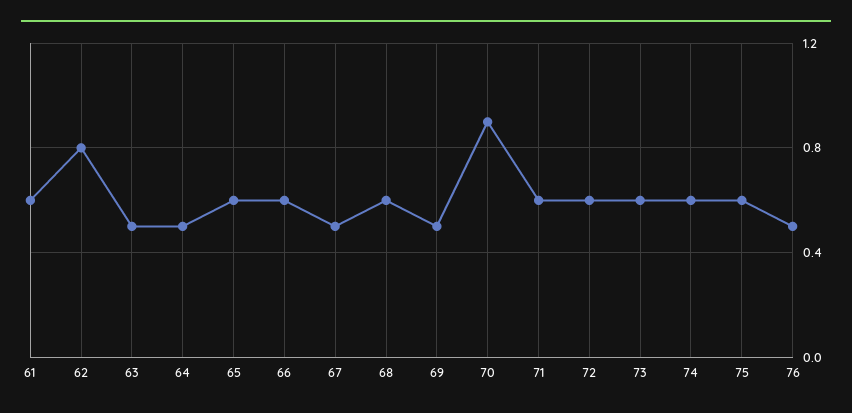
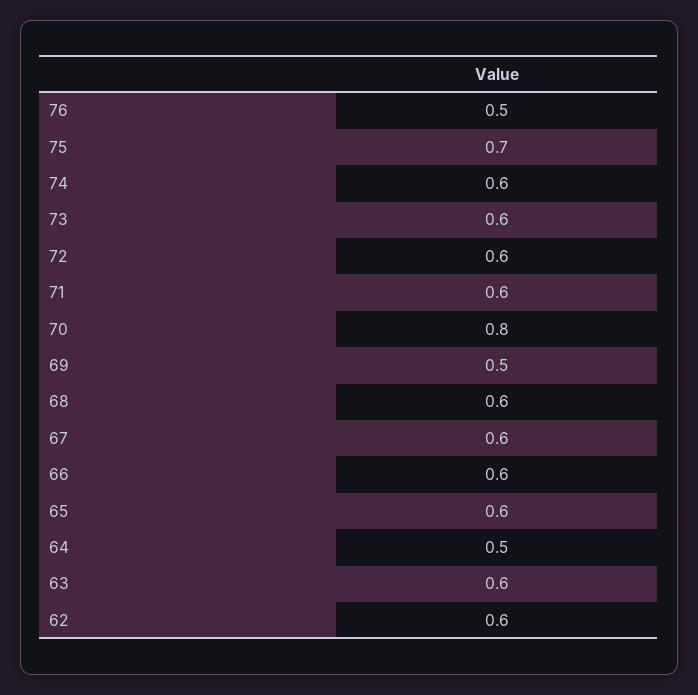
61: 0.6 -> none
62: 0.8 -> 0.6
63: 0.5 -> 0.6
67: 0.5 -> 0.6
70: 0.9 -> 0.8
75: 0.6 -> 0.7

